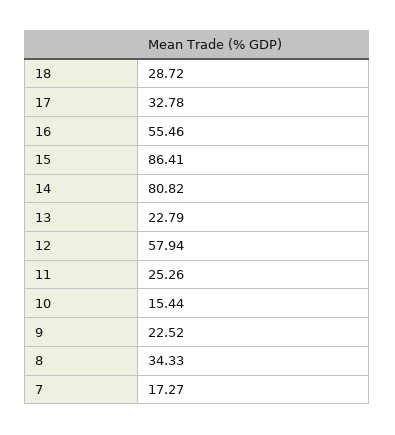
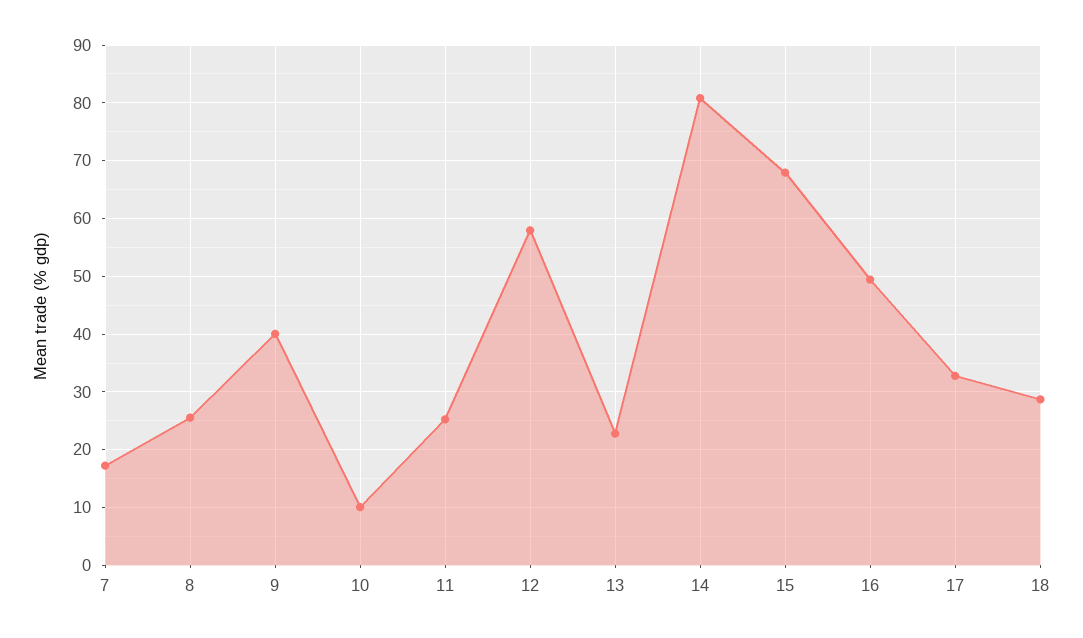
16: 55.46 -> 50
15: 86.41 -> 68
10: 15.44 -> 10
9: 22.52 -> 40
8: 34.33 -> 26

